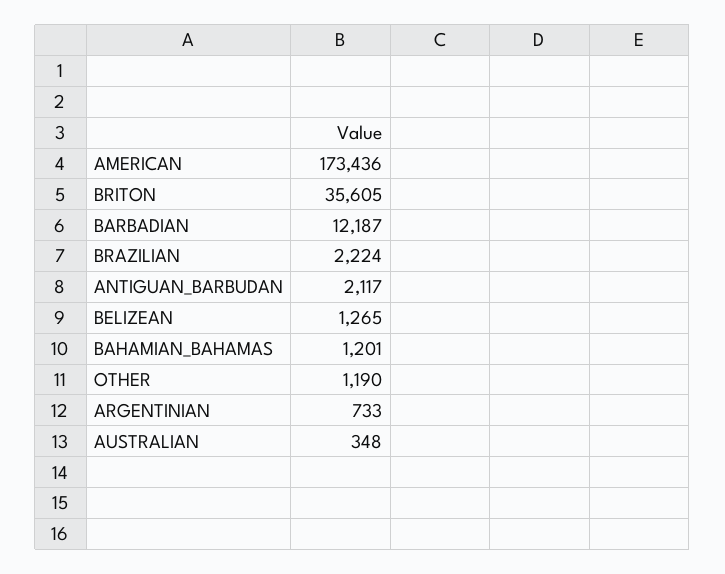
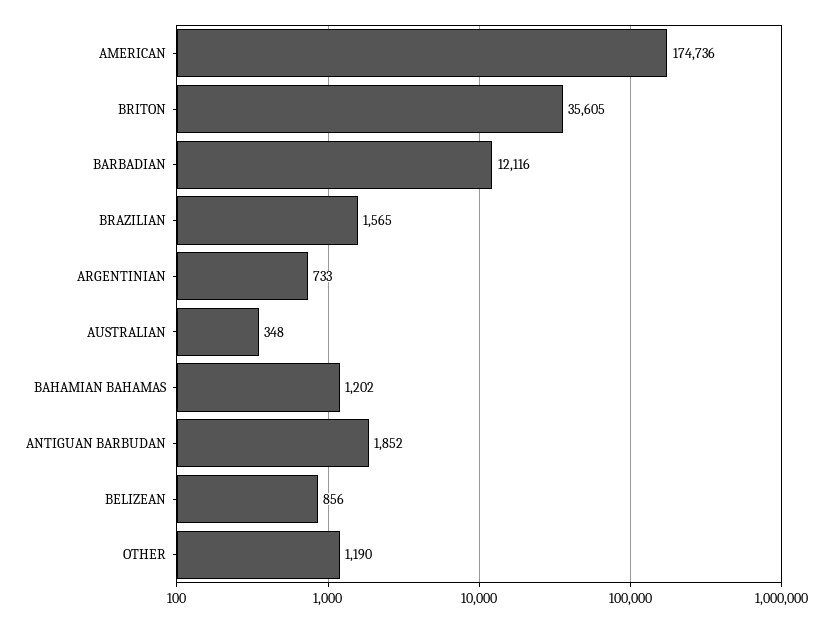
AMERICAN: 173436 -> 174736
BARBADIAN: 12187 -> 12116
BRAZILIAN: 2224 -> 1565
ANTIGUAN_BARBUDAN: 2117 -> 1852
BELIZEAN: 1265 -> 856
BAHAMIAN_BAHAMAS: 1201 -> 1202

